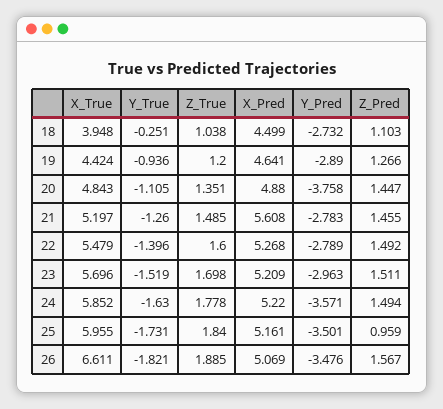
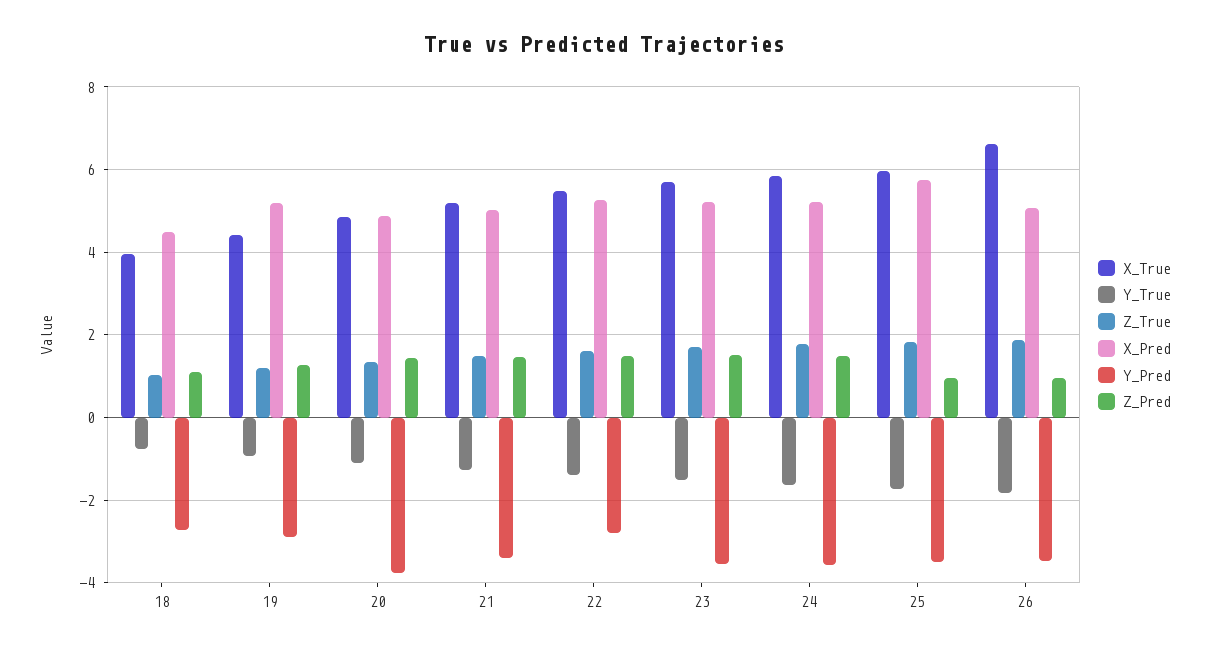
Y_True, 18: -0.251 -> -0.8
X_Pred, 19: 4.641 -> 5.2
X_Pred, 21: 5.608 -> 5
Y_Pred, 21: -2.783 -> -3.4
Y_Pred, 23: -2.963 -> -3.6
X_Pred, 25: 5.161 -> 5.8
Z_Pred, 26: 1.567 -> 1

